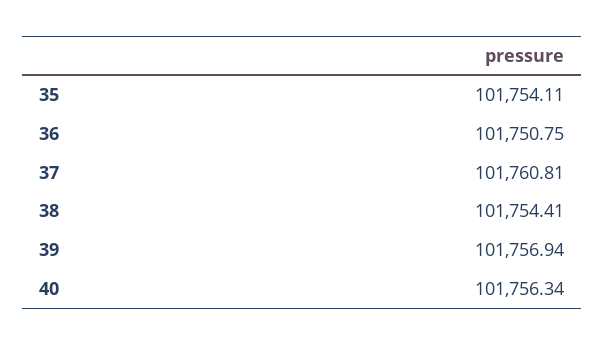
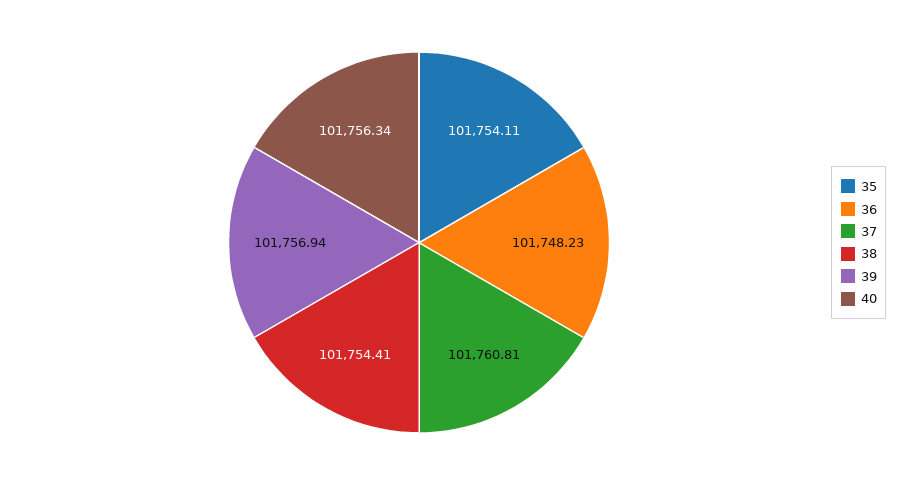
36: 101750.75 -> 101748.23

